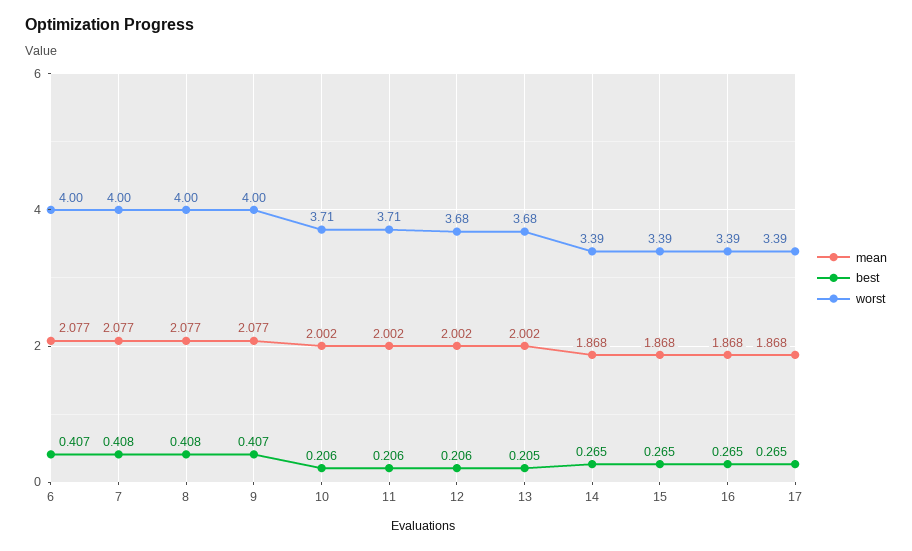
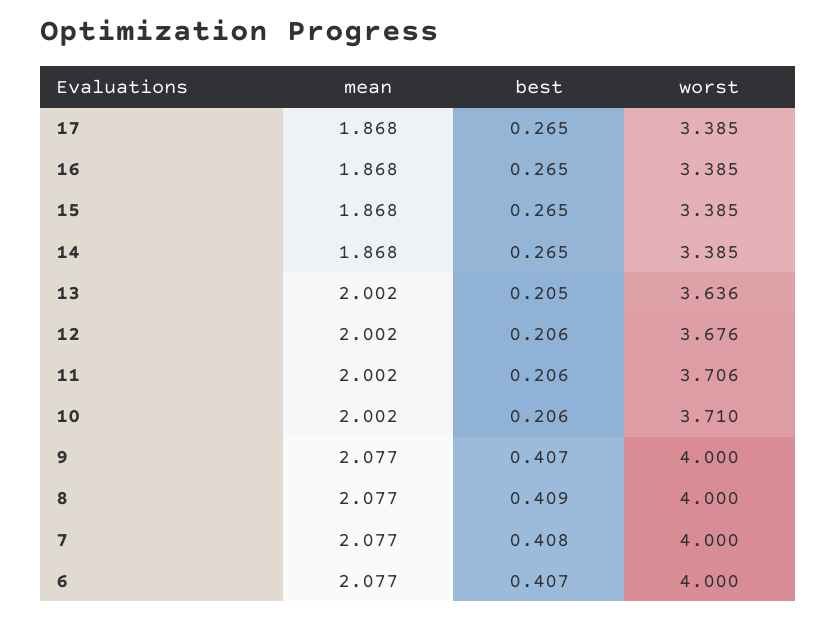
best, 8: 0.408 -> 0.409
worst, 13: 3.68 -> 3.636

